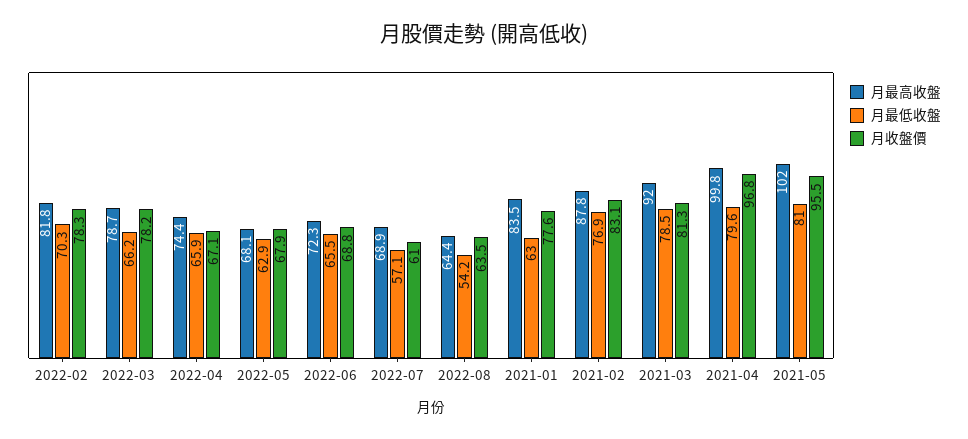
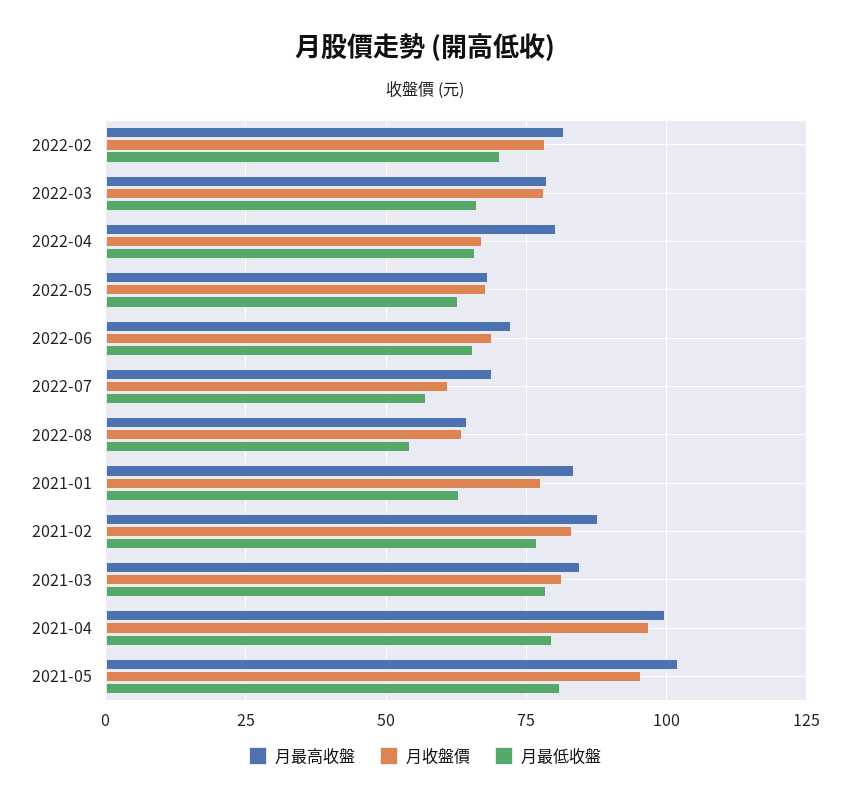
月最高收盤, 2022-04: 74.4 -> 80
月最高收盤, 2021-03: 92 -> 85

